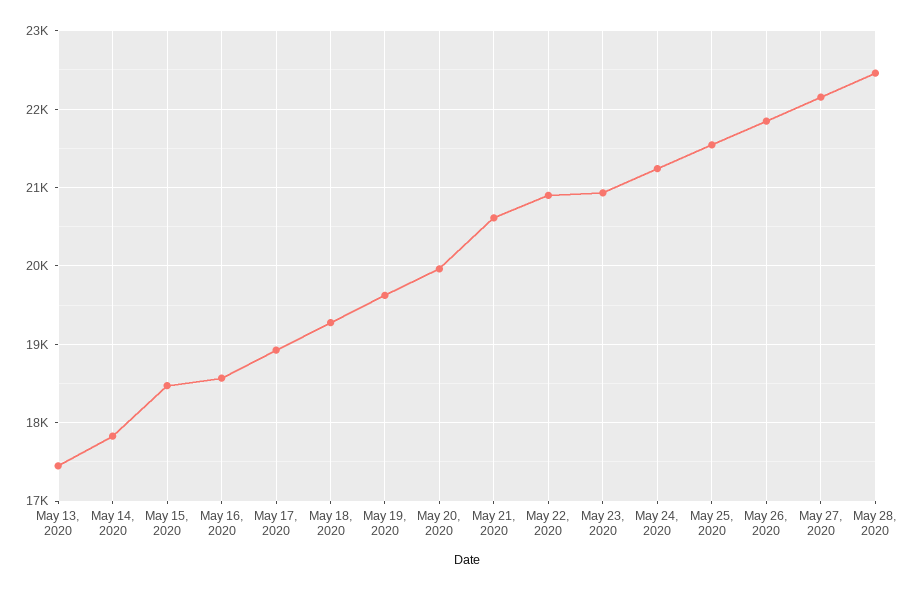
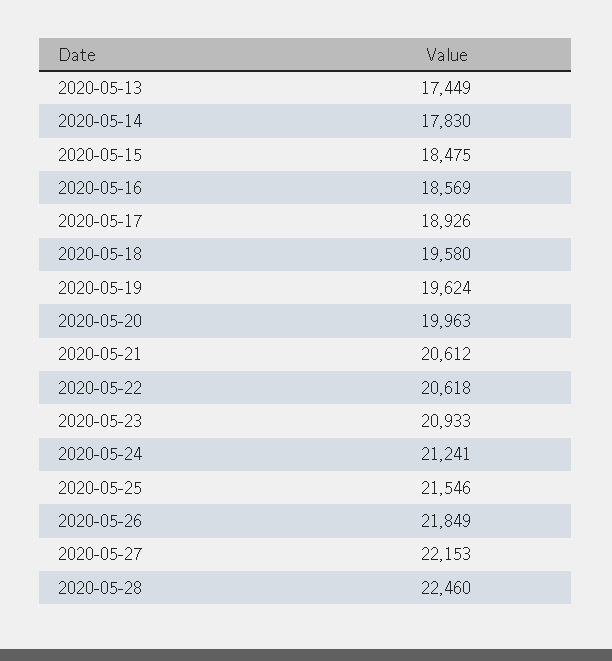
May 18, 2020: 19300 -> 19580
May 22, 2020: 20900 -> 20618

